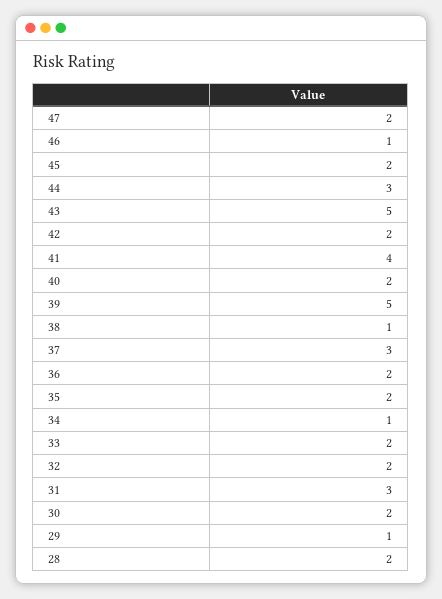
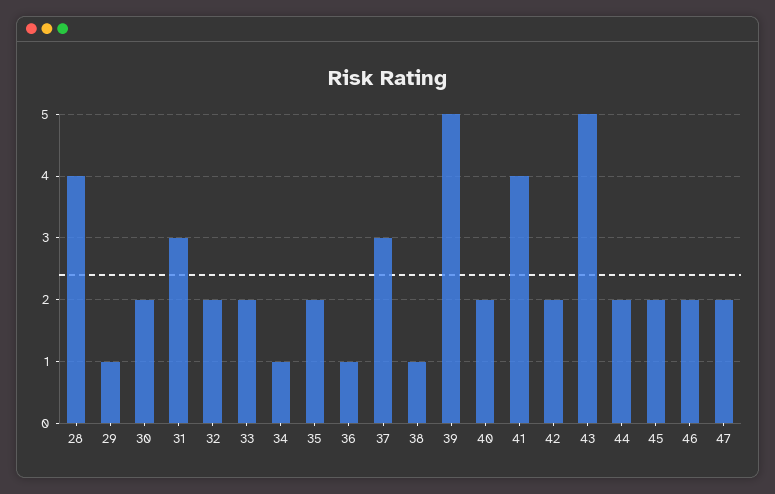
46: 1 -> 2
44: 3 -> 2
36: 2 -> 1
28: 2 -> 4

